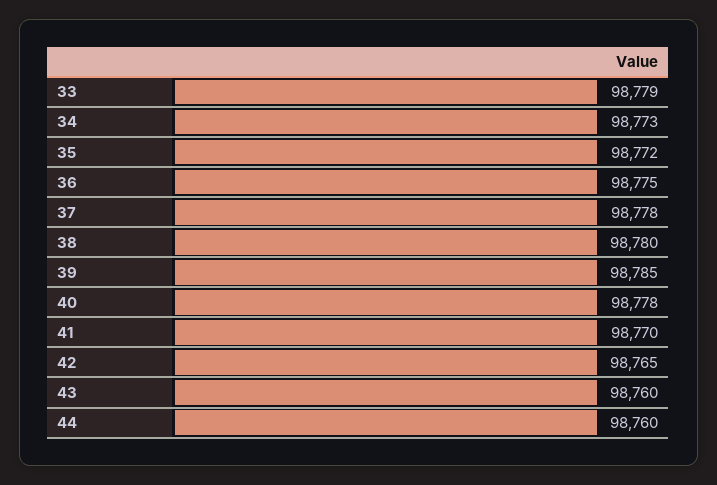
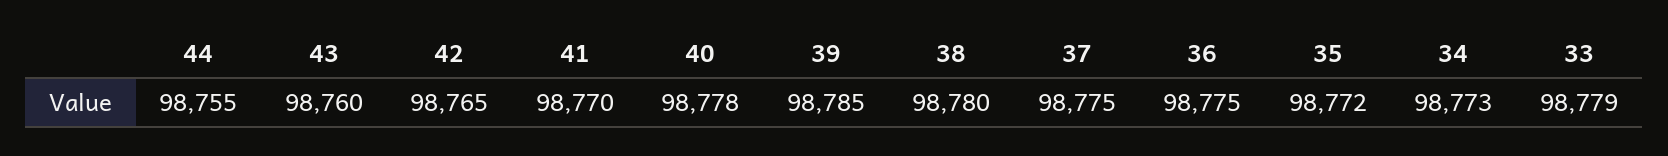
37: 98778 -> 98775
44: 98760 -> 98755

